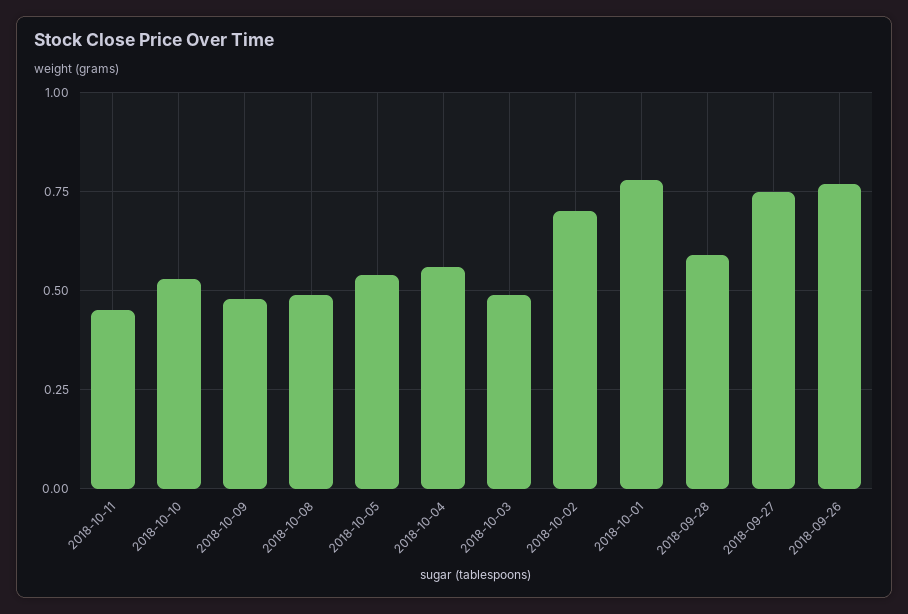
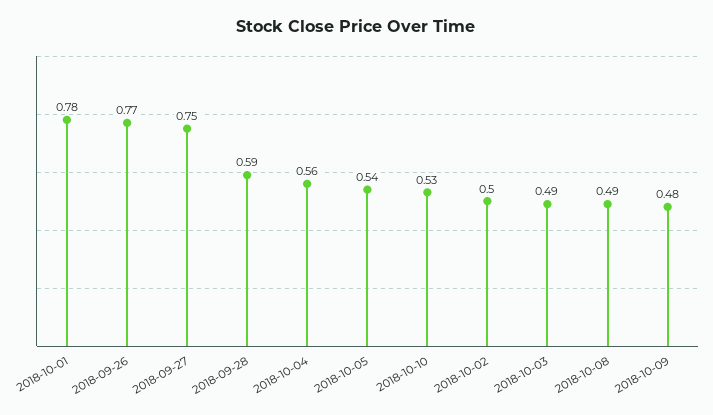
2018-10-11: 0.45 -> none
2018-10-02: 0.7 -> 0.5

